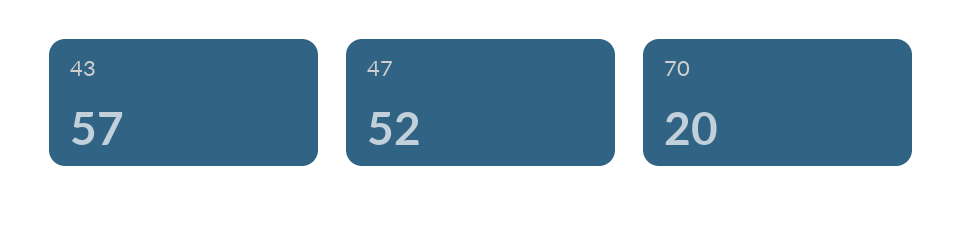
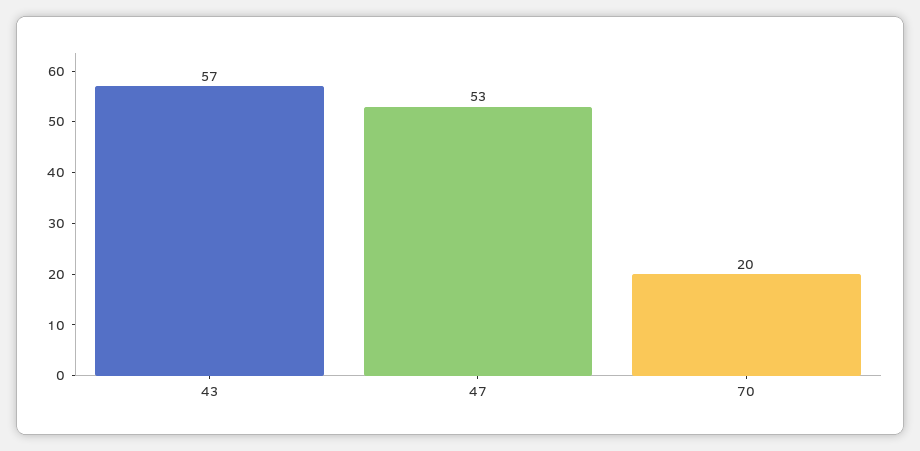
47: 52 -> 53

